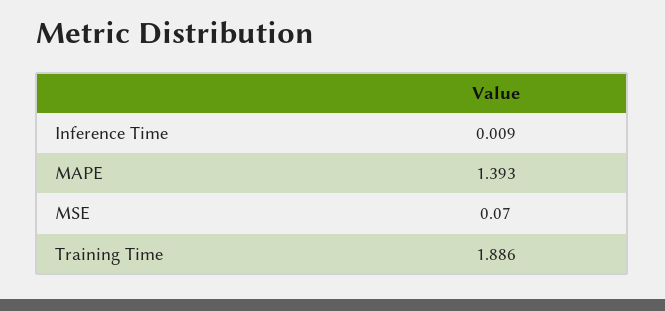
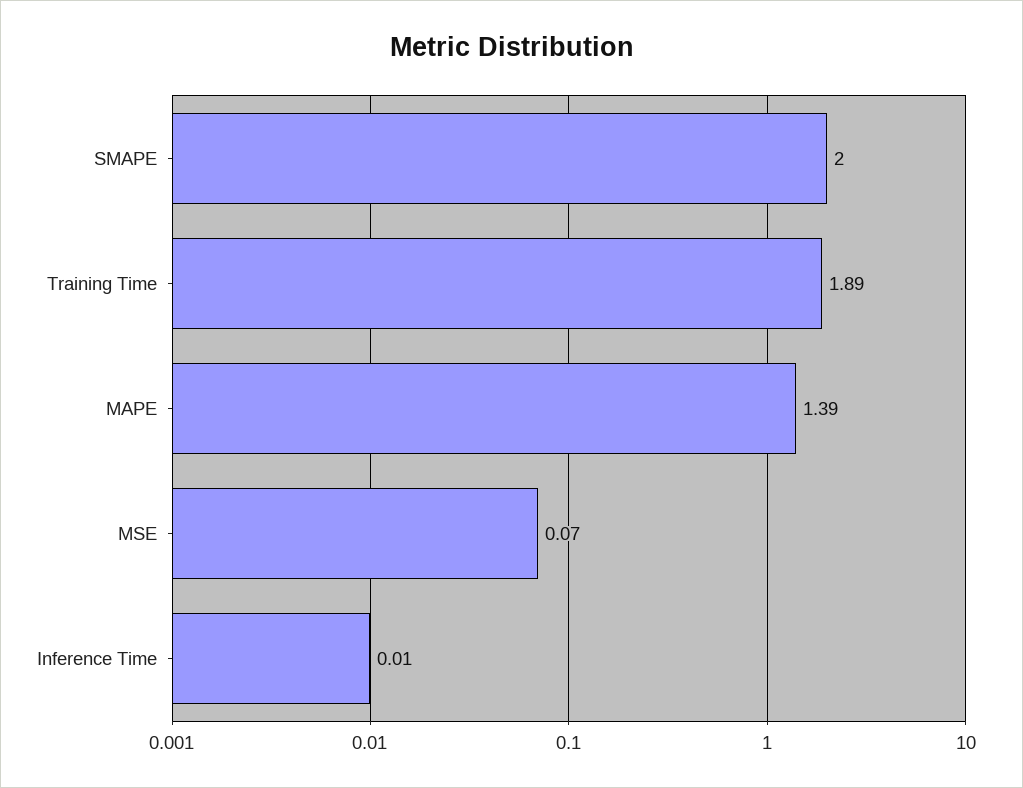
SMAPE: none -> 2

